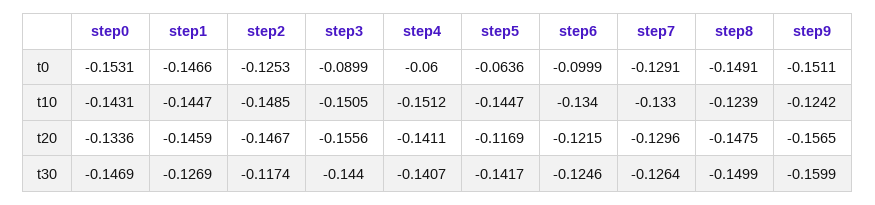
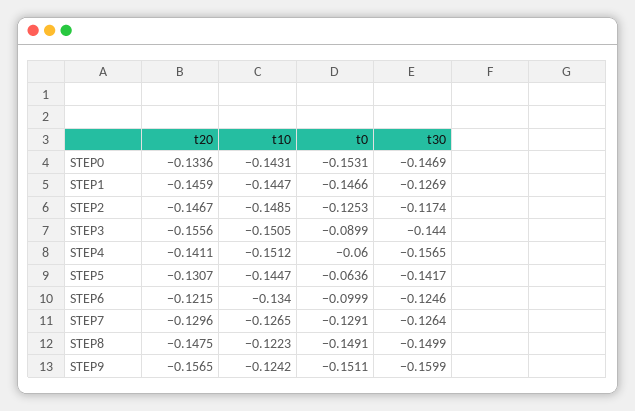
step7, t10: -0.133 -> -0.1265
step8, t10: -0.1239 -> -0.1223
step5, t20: -0.1169 -> -0.1307
step4, t30: -0.1407 -> -0.1565

